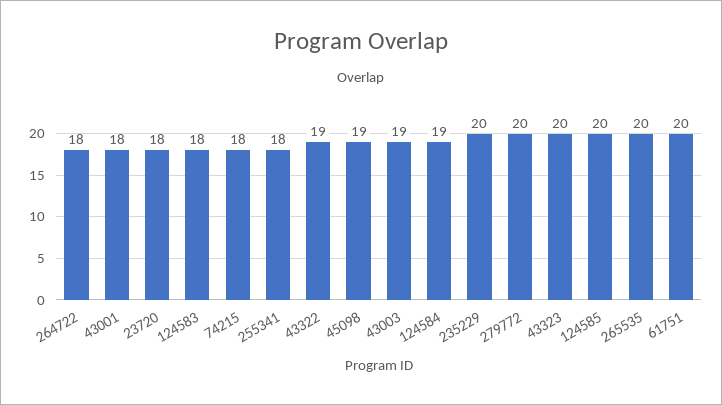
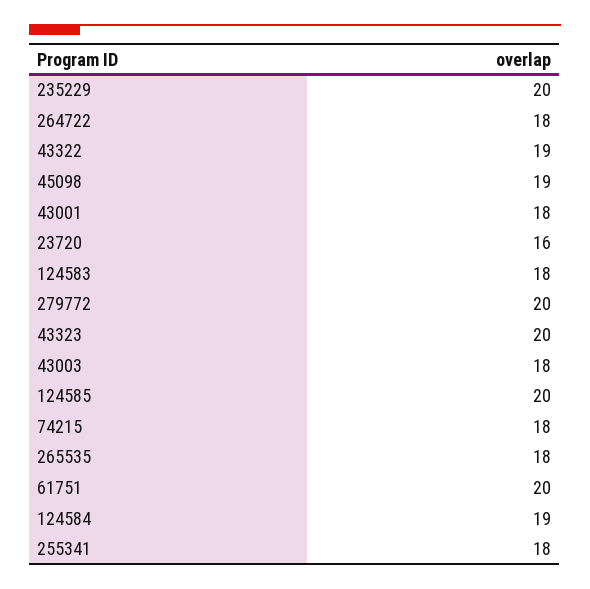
23720: 18 -> 16
43003: 19 -> 18
265535: 20 -> 18

